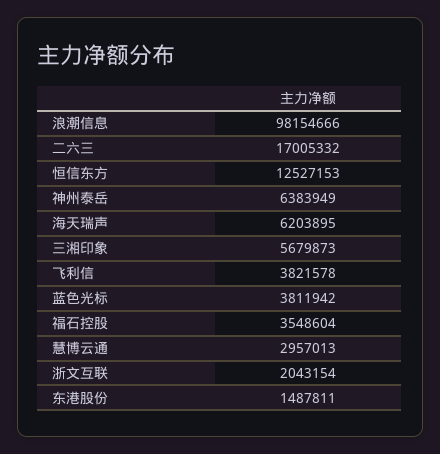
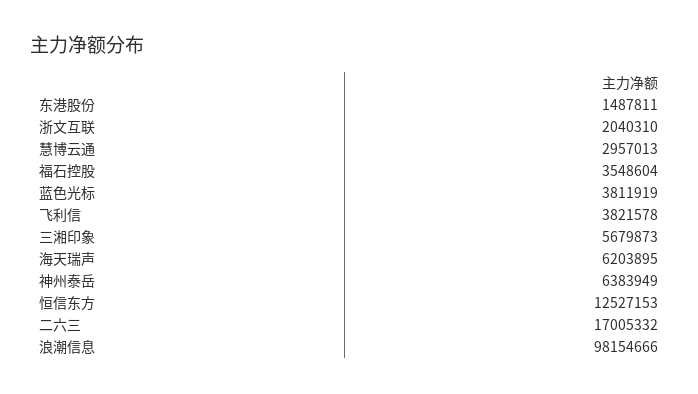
蓝色光标: 3811942 -> 3811919
浙文互联: 2043154 -> 2040310

